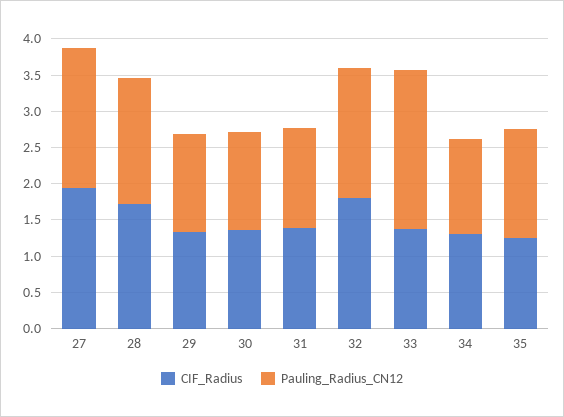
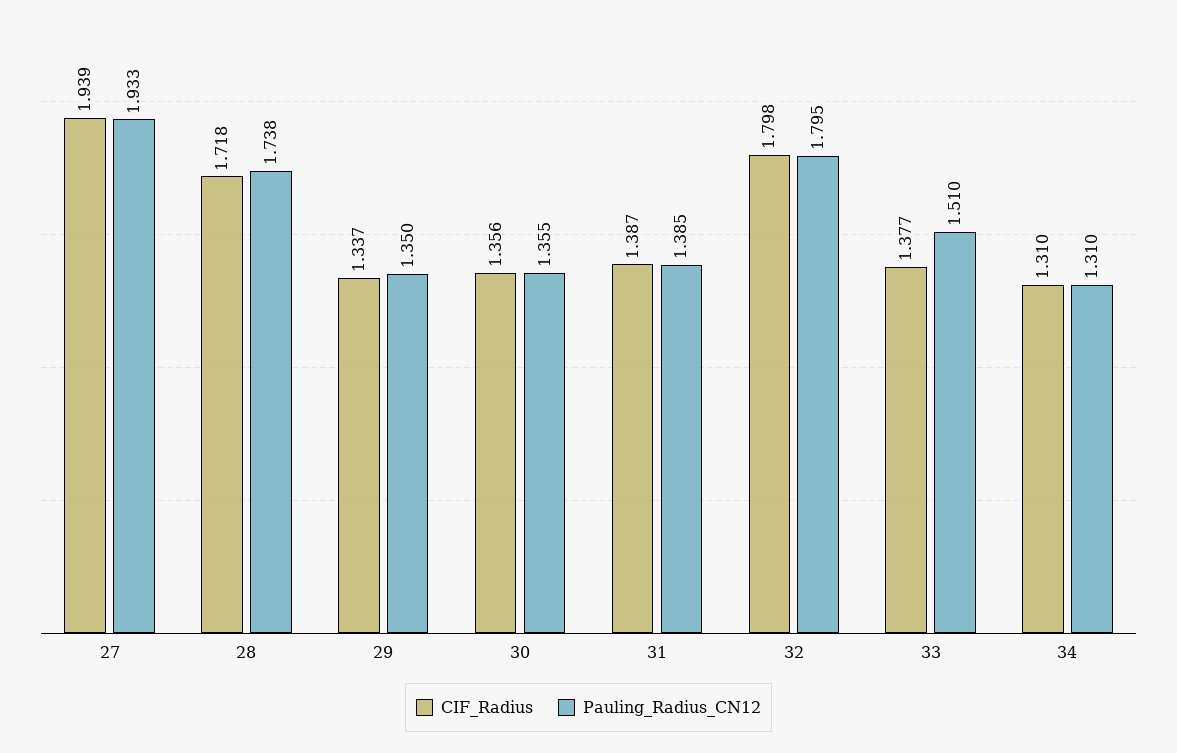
Pauling_Radius_CN12, 33: 2.25 -> 1.51
CIF_Radius, 35: 1.25 -> none
Pauling_Radius_CN12, 35: 1.5 -> none

